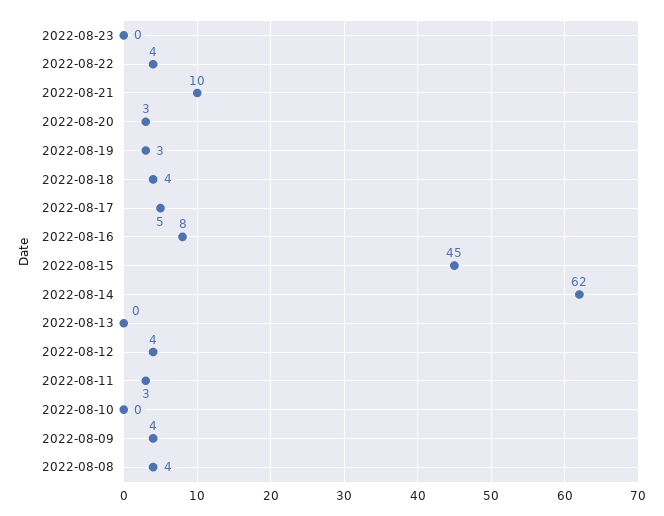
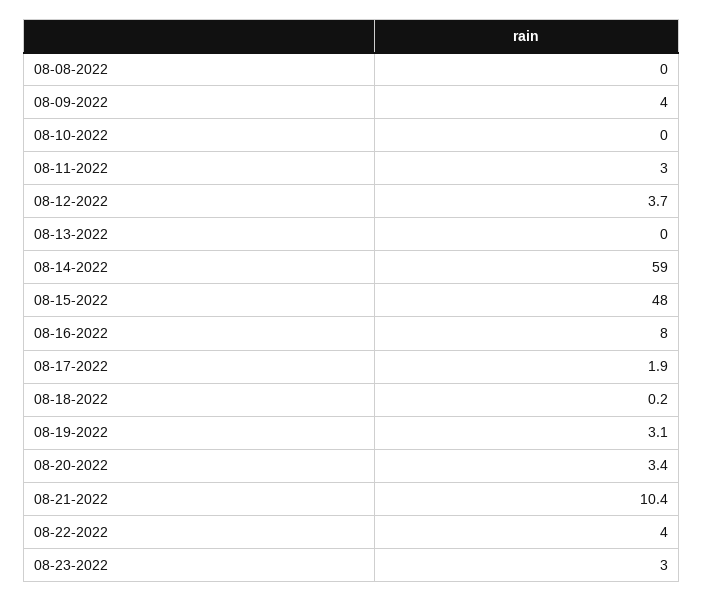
2022-08-23: 0 -> 3
2022-08-18: 4 -> 0.2
2022-08-17: 5 -> 1.9
2022-08-15: 45 -> 48
2022-08-14: 62 -> 59
2022-08-08: 4 -> 0

